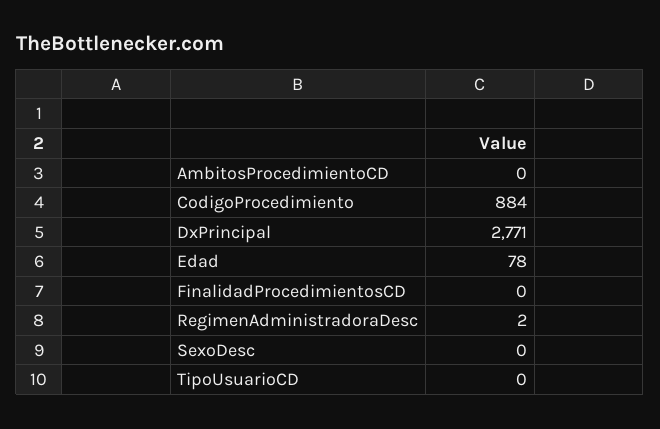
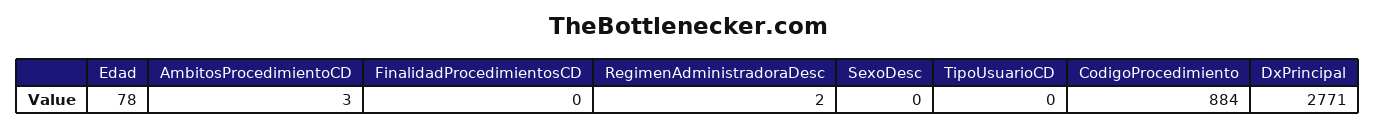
AmbitosProcedimientoCD: 0 -> 3

